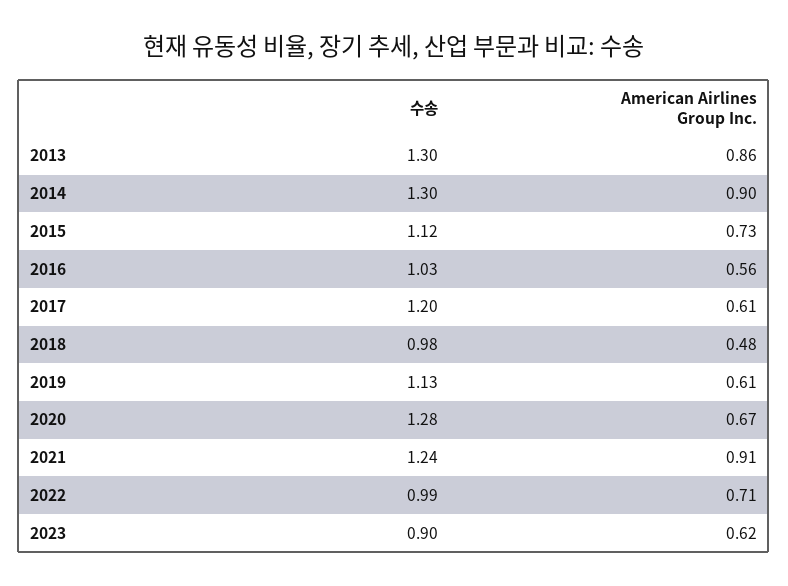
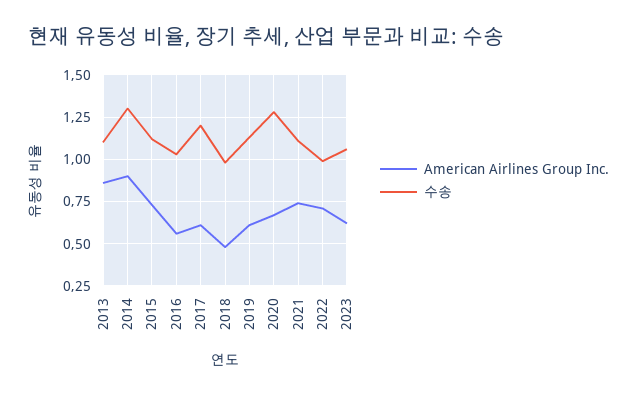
수송, 2013: 1.3 -> 1.1
수송, 2021: 1.24 -> 1.1
American Airlines Group Inc., 2021: 0.91 -> 0.75
수송, 2023: 0.9 -> 1.05

